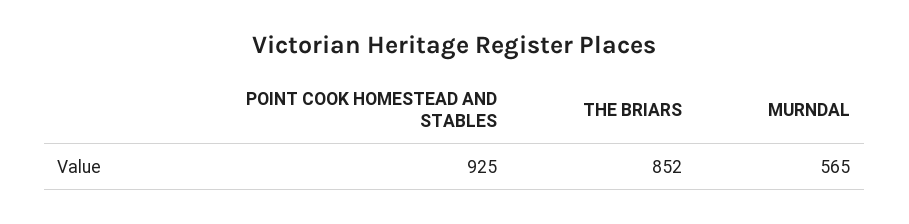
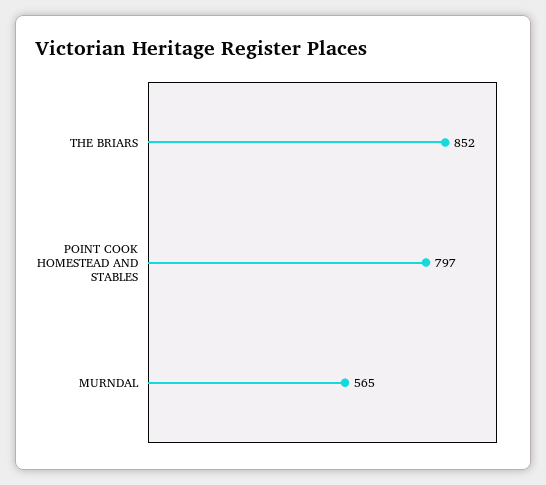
POINT COOK HOMESTEAD AND STABLES: 925 -> 797

